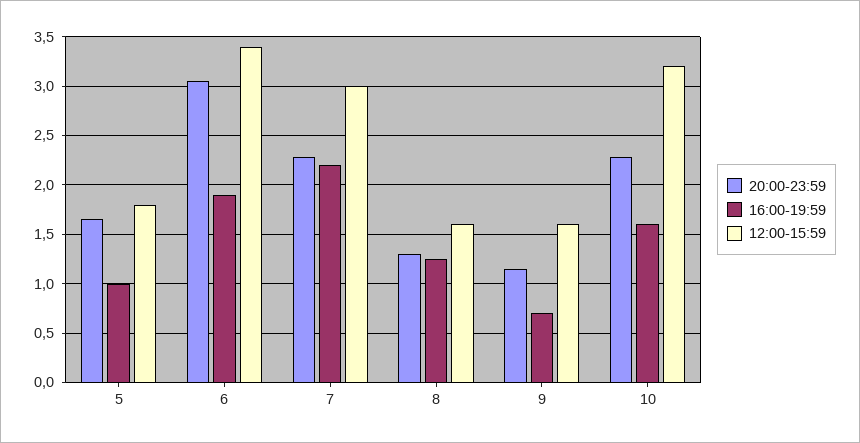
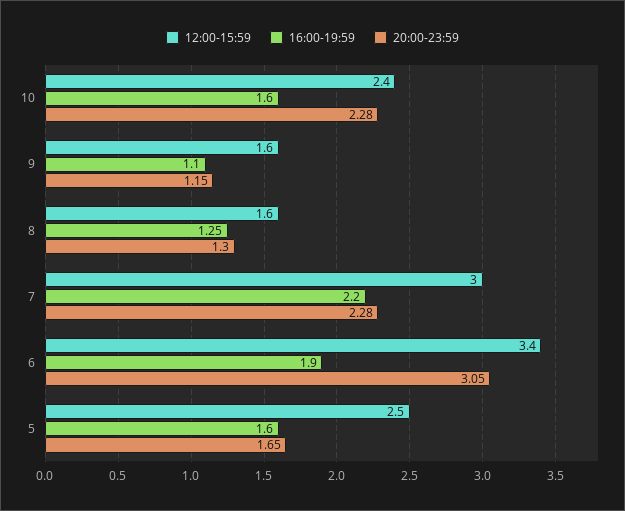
16:00-19:59, 5: 1 -> 1.6
12:00-15:59, 5: 1.8 -> 2.5
16:00-19:59, 9: 0.7 -> 1.1
12:00-15:59, 10: 3.2 -> 2.4

